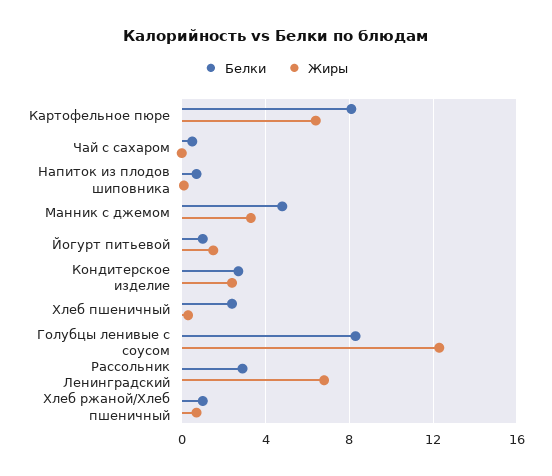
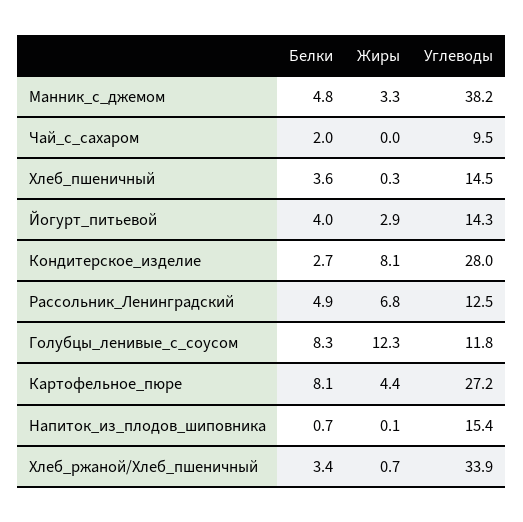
Жиры, Картофельное пюре: 6.5 -> 4.4
Белки, Чай с сахаром: 0.5 -> 2
Белки, Йогурт питьевой: 1 -> 4
Жиры, Йогурт питьевой: 1.5 -> 2.9
Жиры, Кондитерское изделие: 2.5 -> 8.1
Белки, Хлеб пшеничный: 2.5 -> 3.6
Белки, Рассольник Ленинградский: 3 -> 4.9
Белки, Хлеб ржаной/Хлеб пшеничный: 1 -> 3.4
Углеводы, Манник с джемом: none -> 38.2
Углеводы, Чай с сахаром: none -> 9.5
Углеводы, Хлеб пшеничный: none -> 14.5
Углеводы, Йогурт питьевой: none -> 14.3
Углеводы, Кондитерское изделие: none -> 28
Углеводы, Рассольник Ленинградский: none -> 12.5
Углеводы, Голубцы ленивые с соусом: none -> 11.8
Углеводы, Картофельное пюре: none -> 27.2
Углеводы, Напиток из плодов шиповника: none -> 15.4
Углеводы, Хлеб ржаной/Хлеб пшеничный: none -> 33.9

